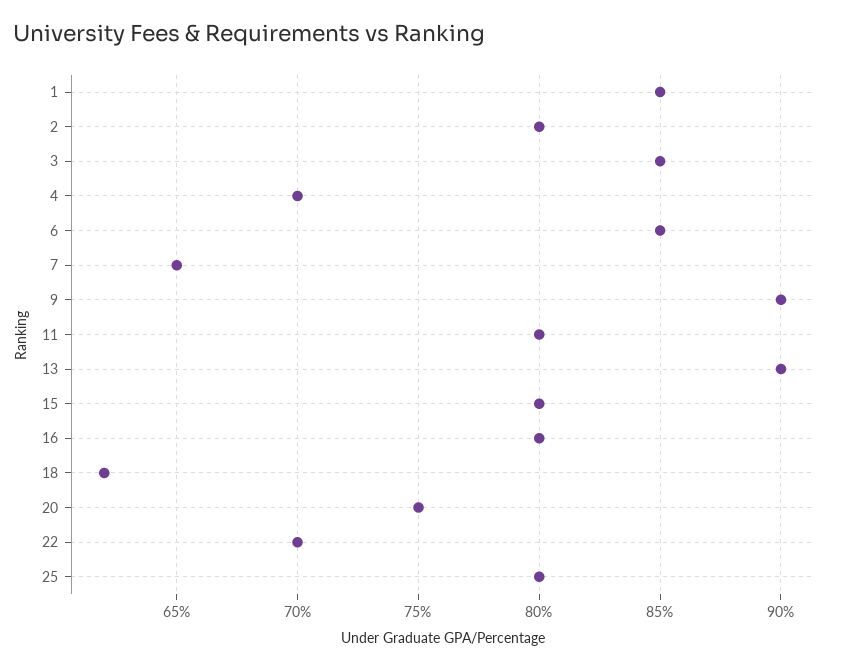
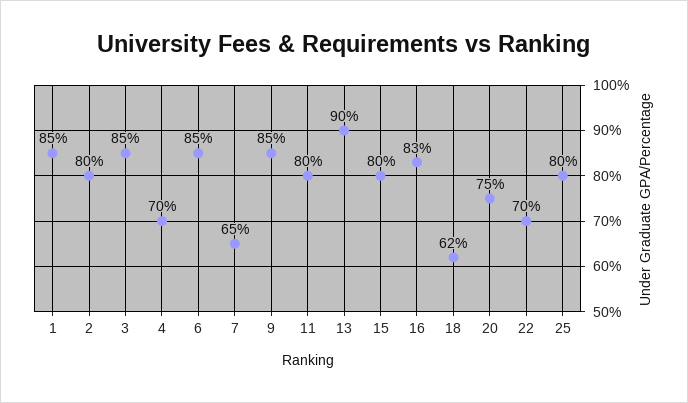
9: 90 -> 85
16: 80 -> 83

